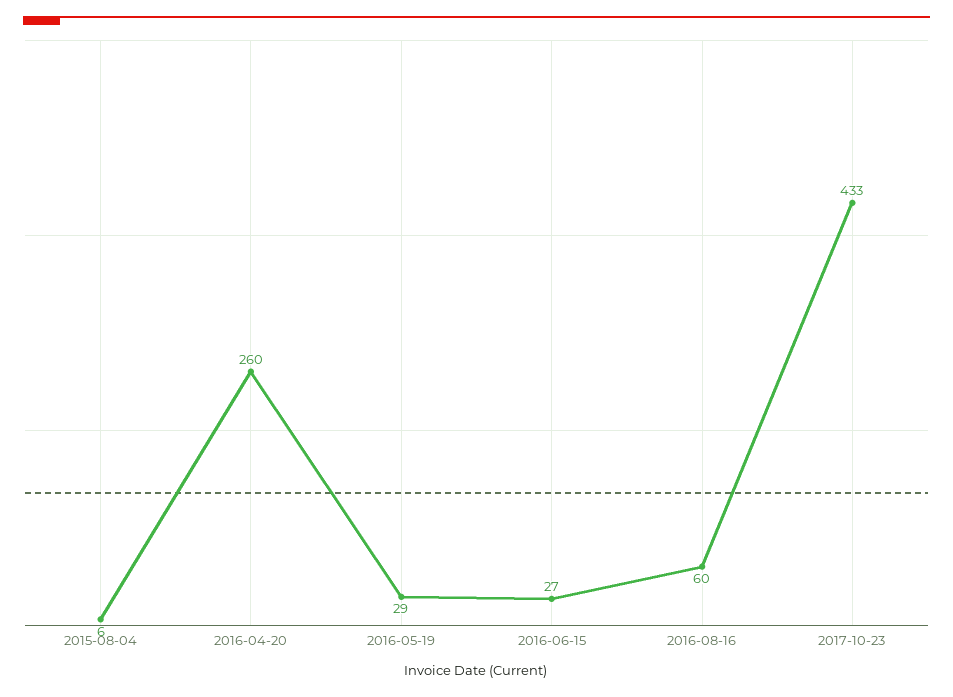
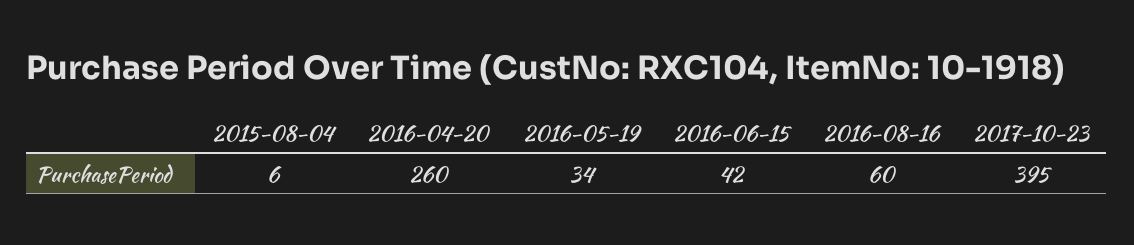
2016-05-19: 29 -> 34
2016-06-15: 27 -> 42
2017-10-23: 433 -> 395

